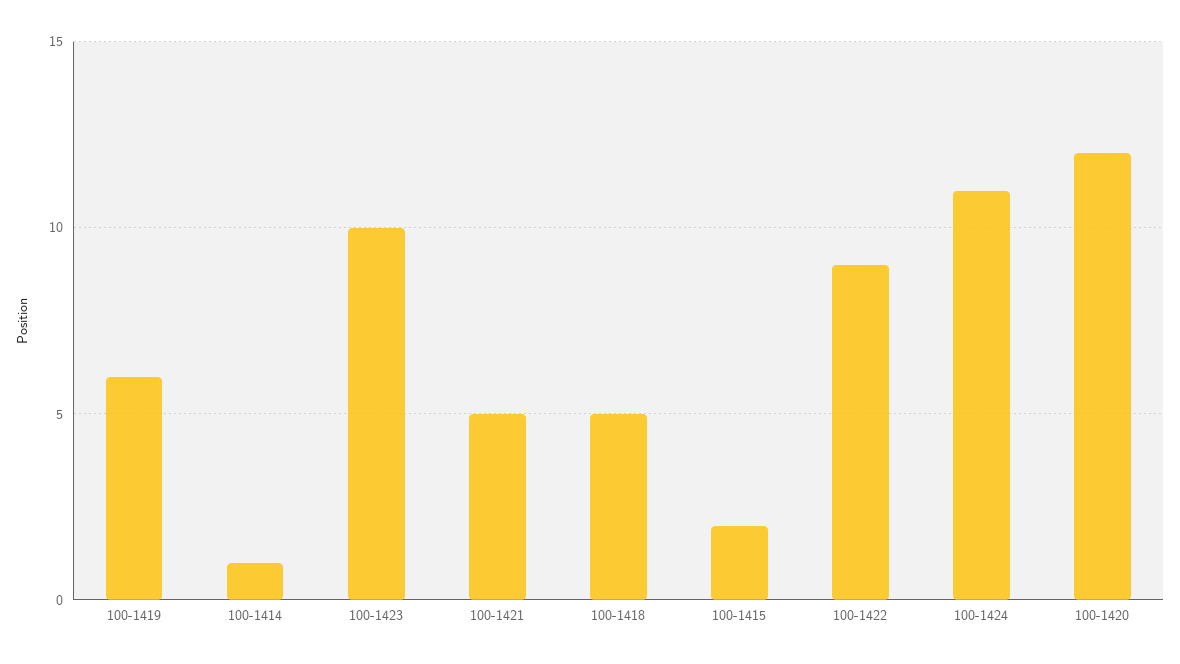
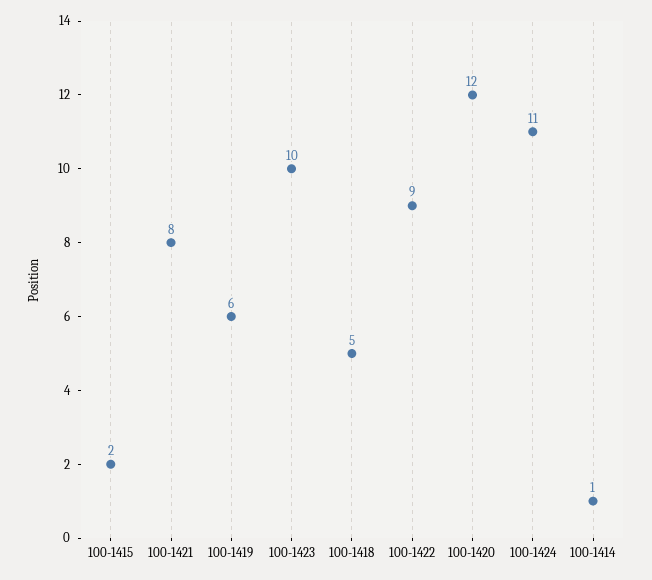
100-1421: 5 -> 8

